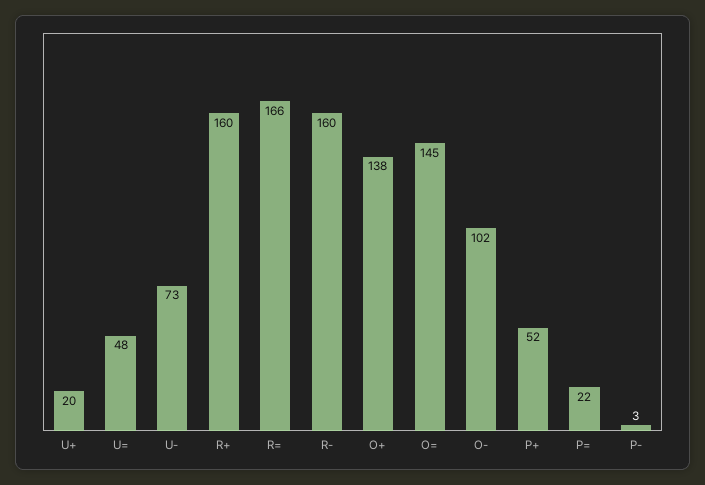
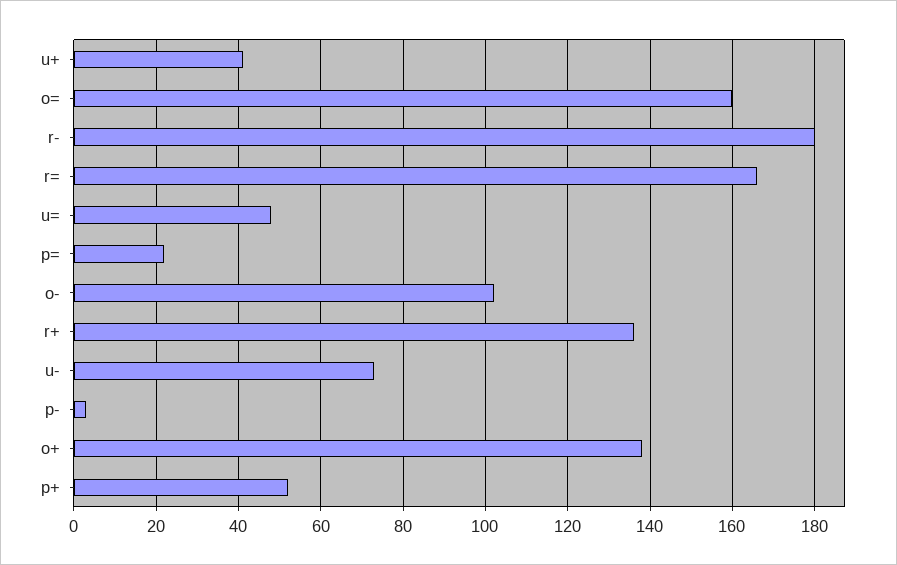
U+: 20 -> 40
R+: 160 -> 135
R-: 160 -> 180
O=: 145 -> 160

